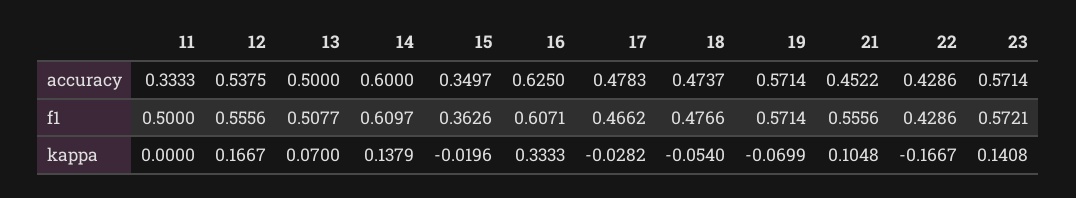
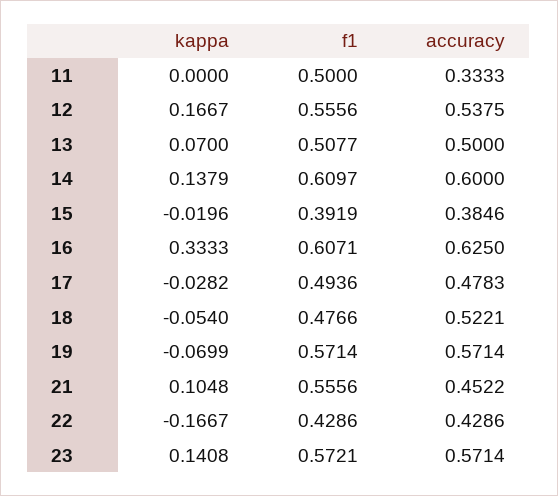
15, accuracy: 0.3497 -> 0.3846
18, accuracy: 0.4737 -> 0.5221
15, f1: 0.3626 -> 0.3919
17, f1: 0.4662 -> 0.4936

